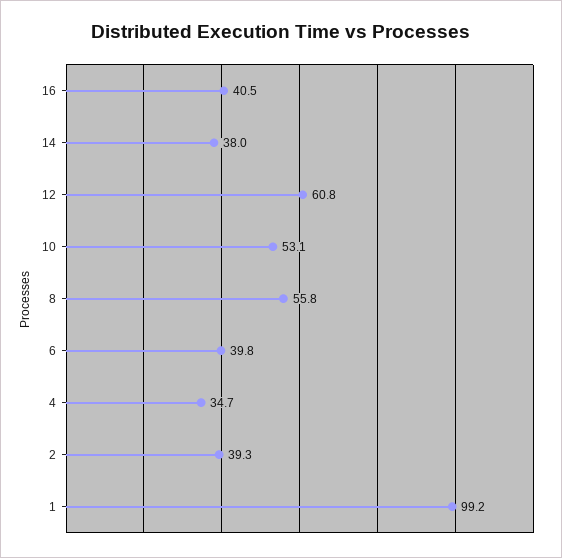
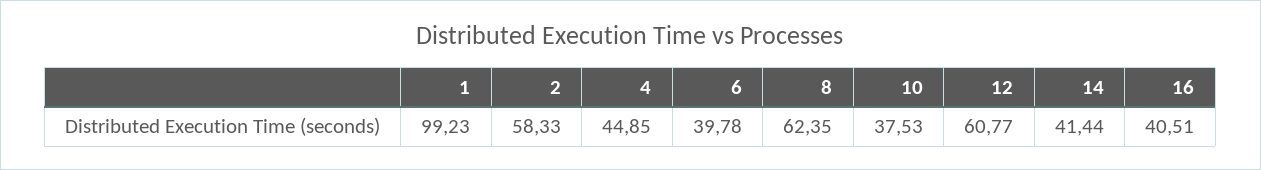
14: 38 -> 41.44
10: 53.1 -> 37.53
8: 55.8 -> 62.35
4: 34.7 -> 44.85
2: 39.3 -> 58.33

